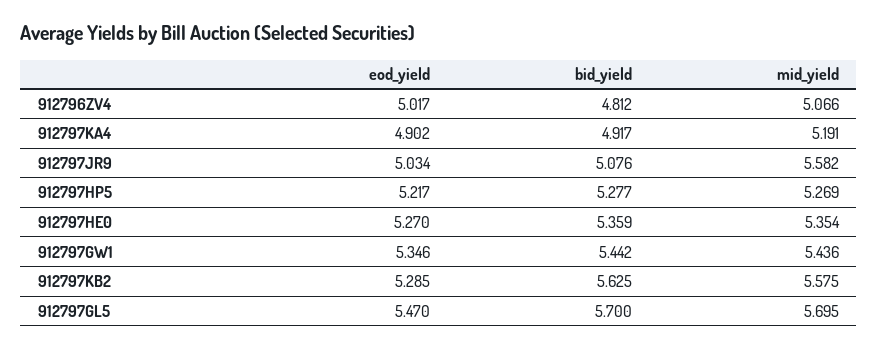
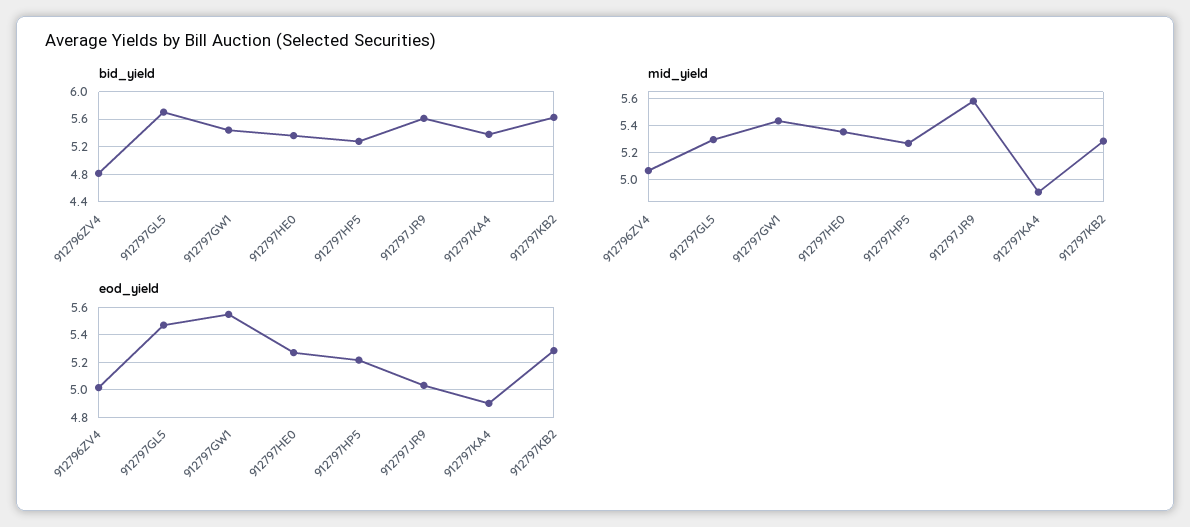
bid_yield, 912797KA4: 4.917 -> 5.4
mid_yield, 912797KA4: 5.191 -> 4.9
bid_yield, 912797JR9: 5.076 -> 5.6
eod_yield, 912797GW1: 5.346 -> 5.55
mid_yield, 912797KB2: 5.575 -> 5.3
mid_yield, 912797GL5: 5.695 -> 5.3

